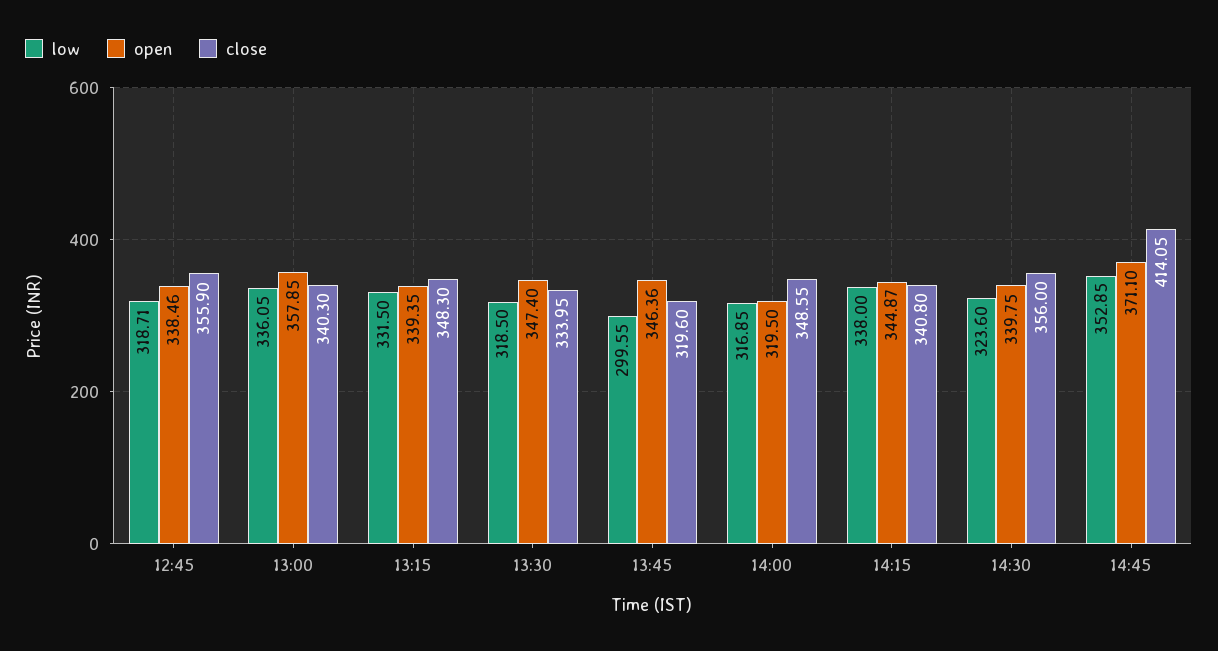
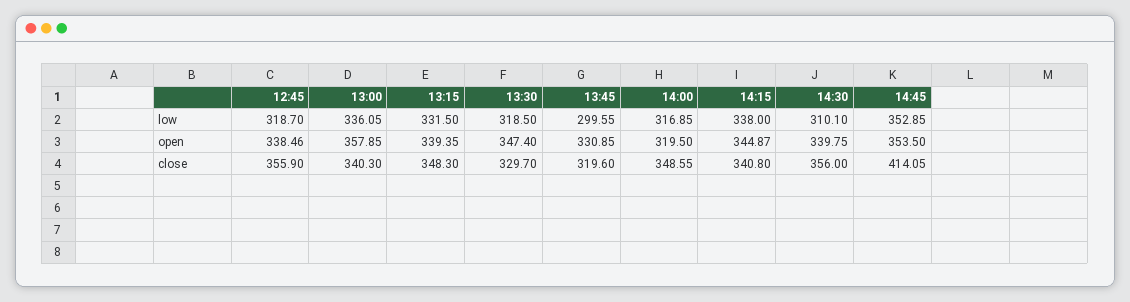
low, 12:45: 318.71 -> 318.7
close, 13:30: 333.95 -> 329.7
open, 13:45: 346.36 -> 330.85
low, 14:30: 323.6 -> 310.1
open, 14:45: 371.1 -> 353.5

